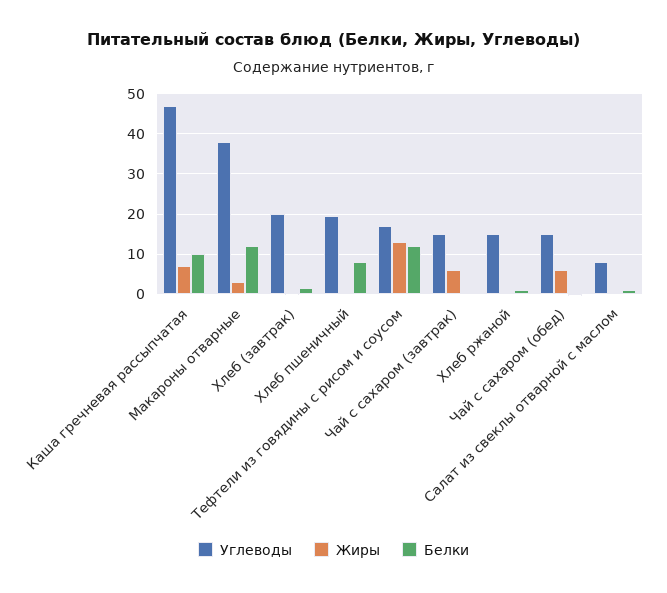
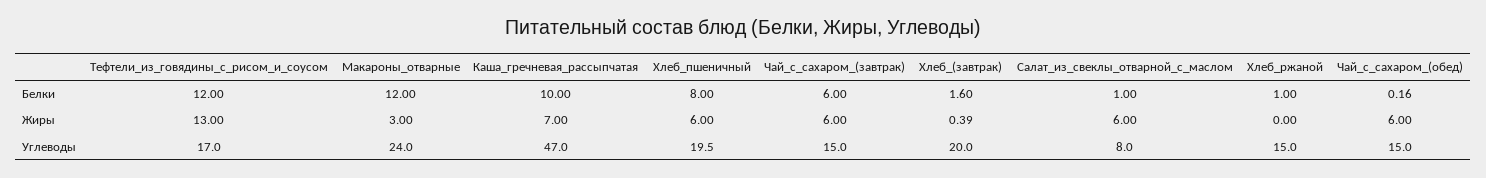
Углеводы, Макароны отварные: 38 -> 24
Жиры, Хлеб пшеничный: 0 -> 6
Белки, Чай с сахаром (завтрак): 0 -> 6
Жиры, Салат из свеклы отварной с маслом: 0 -> 6

